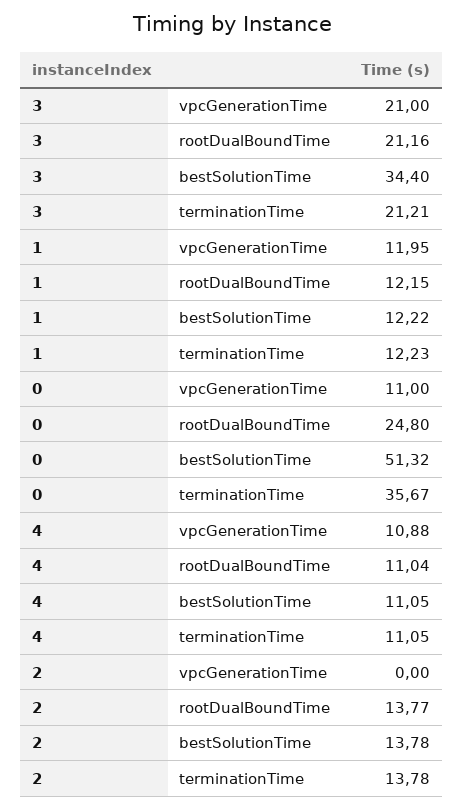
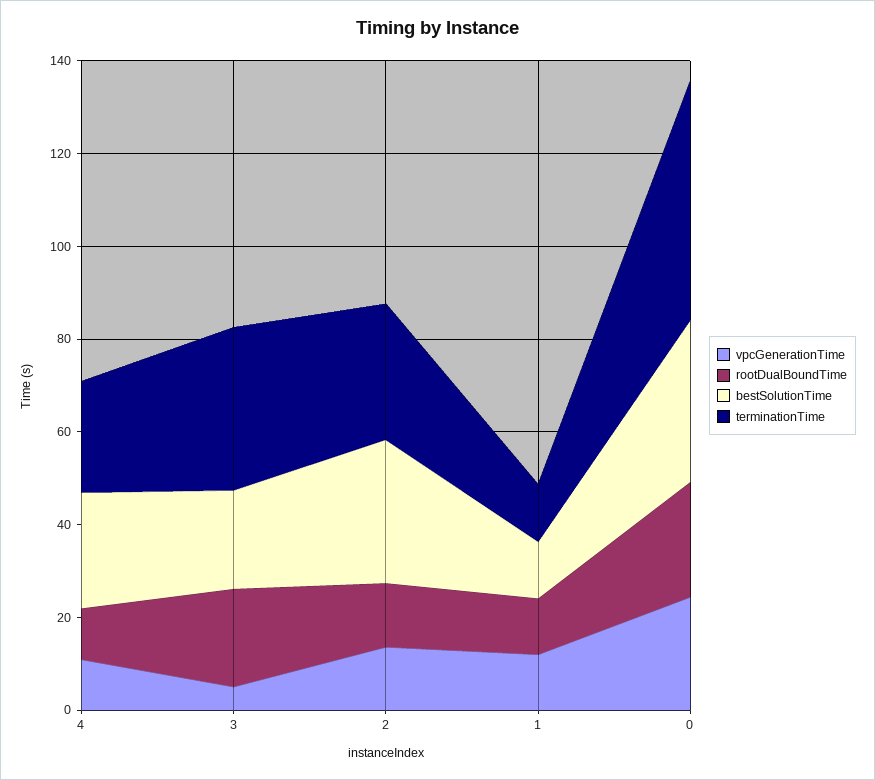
vpcGenerationTime, 3: 21 -> 5
bestSolutionTime, 3: 34.4 -> 20
terminationTime, 3: 21.21 -> 35
vpcGenerationTime, 0: 11 -> 25
bestSolutionTime, 0: 51.32 -> 35
terminationTime, 0: 35.67 -> 50
bestSolutionTime, 4: 11.05 -> 25
terminationTime, 4: 11.05 -> 25
vpcGenerationTime, 2: 0 -> 15
bestSolutionTime, 2: 13.78 -> 30
terminationTime, 2: 13.78 -> 30

